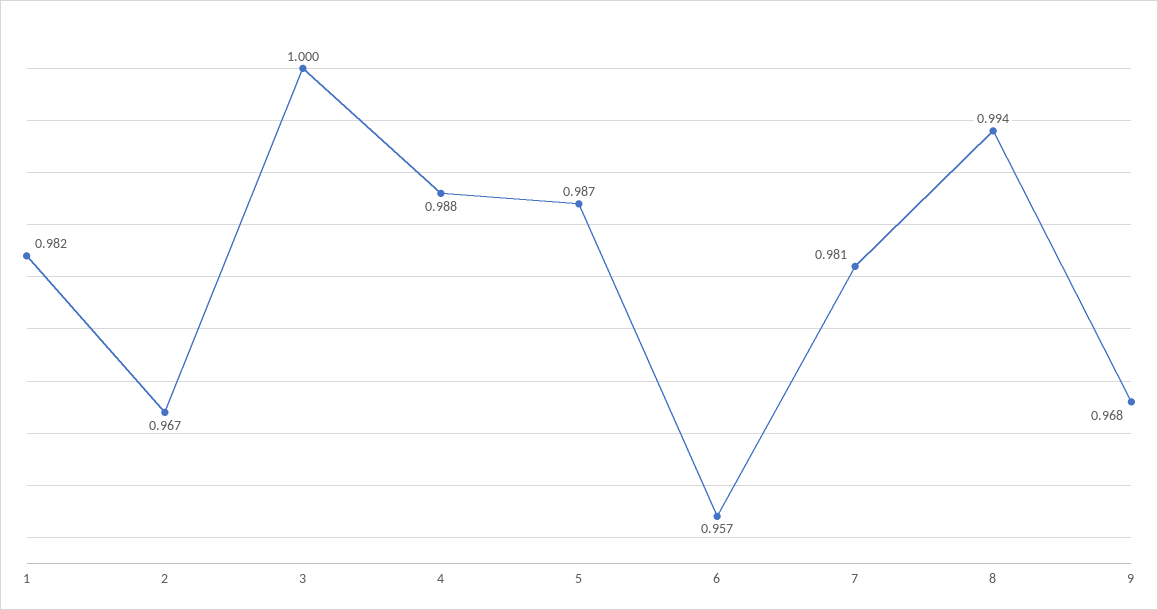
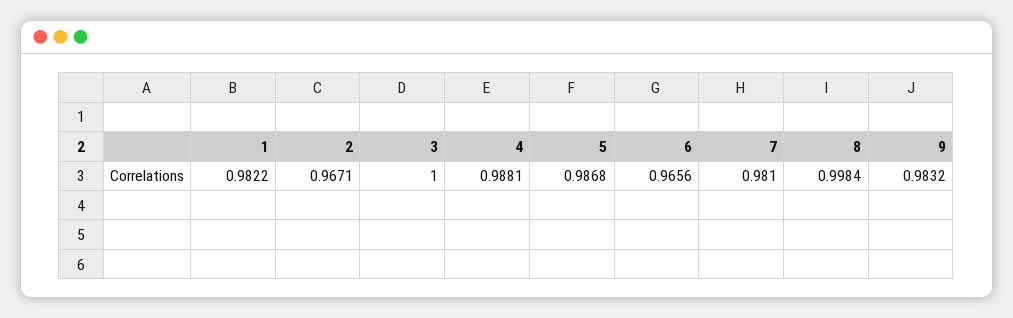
6: 0.957 -> 0.9656
8: 0.994 -> 0.9984
9: 0.968 -> 0.9832

